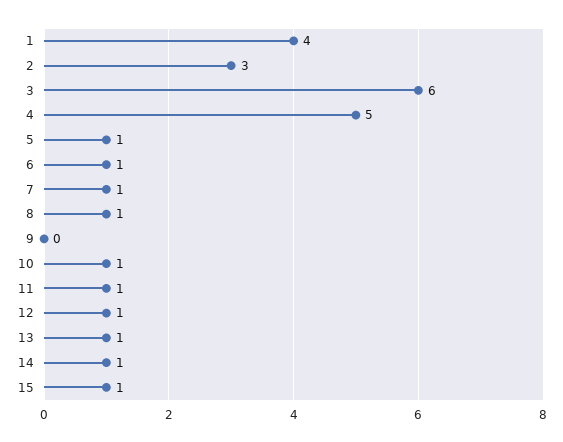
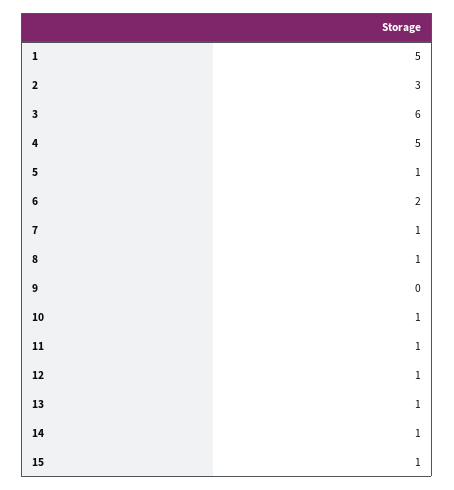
1: 4 -> 5
6: 1 -> 2

